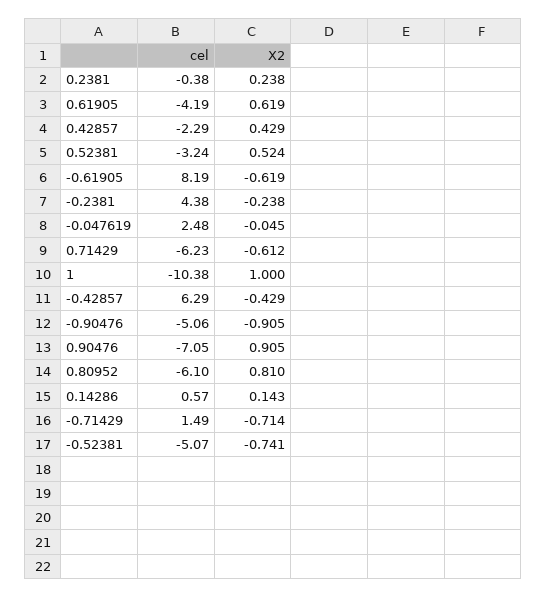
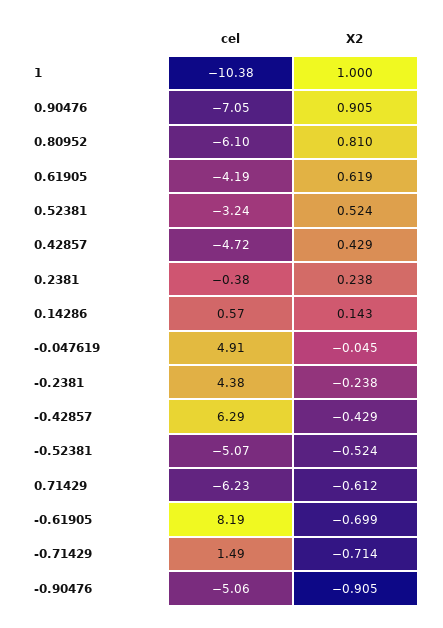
cel, 0.42857: -2.29 -> -4.72
X2, -0.61905: -0.619 -> -0.699
cel, -0.047619: 2.48 -> 4.91
X2, -0.52381: -0.741 -> -0.524

